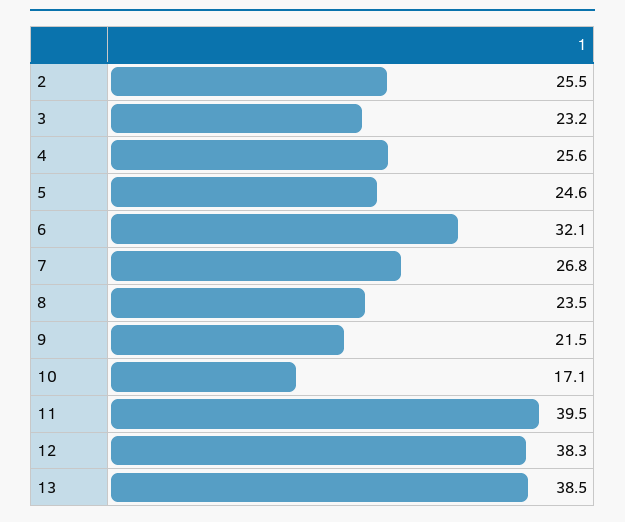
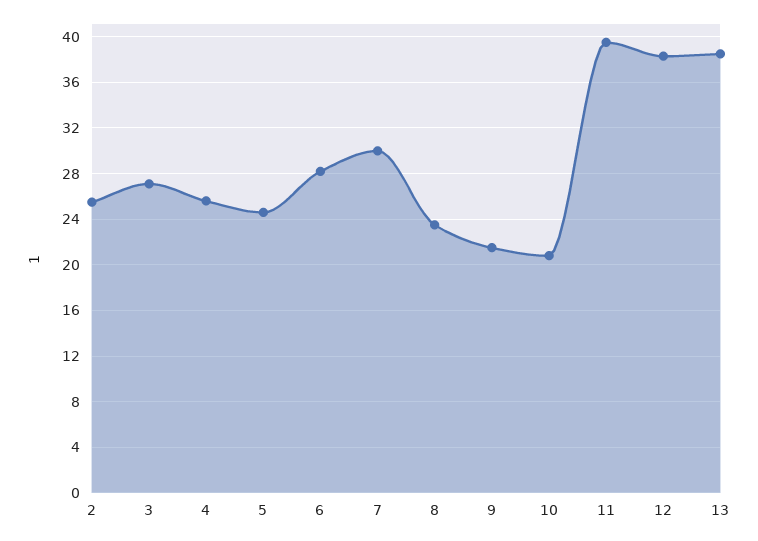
3: 23.2 -> 27
6: 32.1 -> 28
7: 26.8 -> 30
10: 17.1 -> 21

